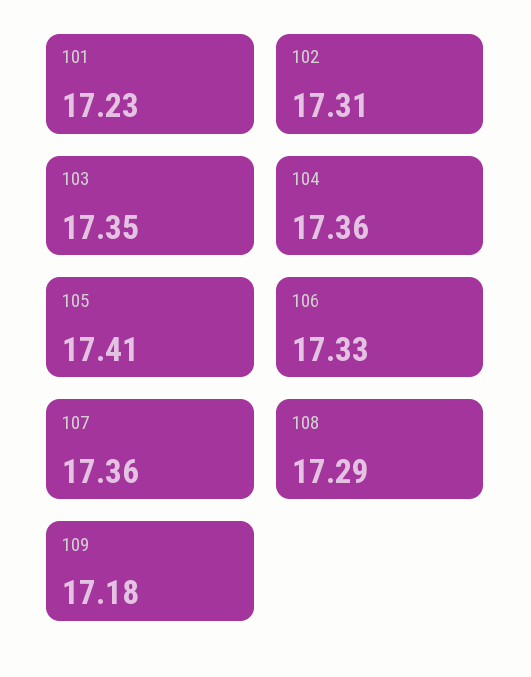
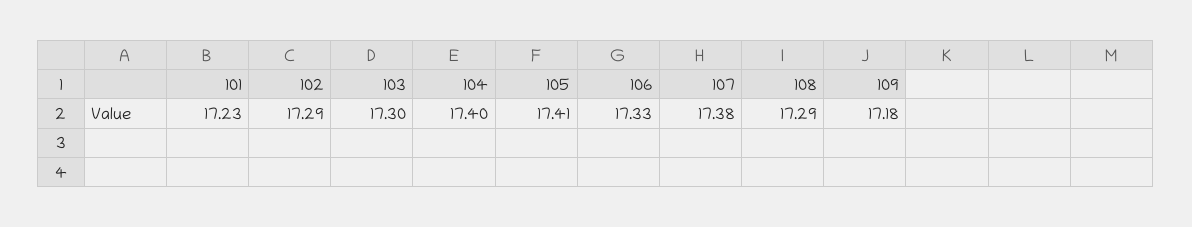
102: 17.31 -> 17.29
103: 17.35 -> 17.3
104: 17.36 -> 17.4
107: 17.36 -> 17.38

